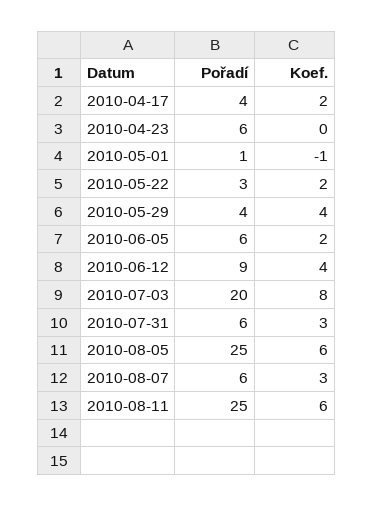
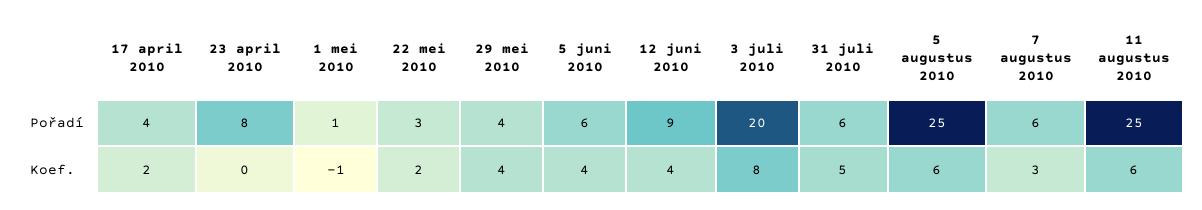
Pořadí, 2010-04-23: 6 -> 8
Koef., 2010-06-05: 2 -> 4
Koef., 2010-07-31: 3 -> 5

